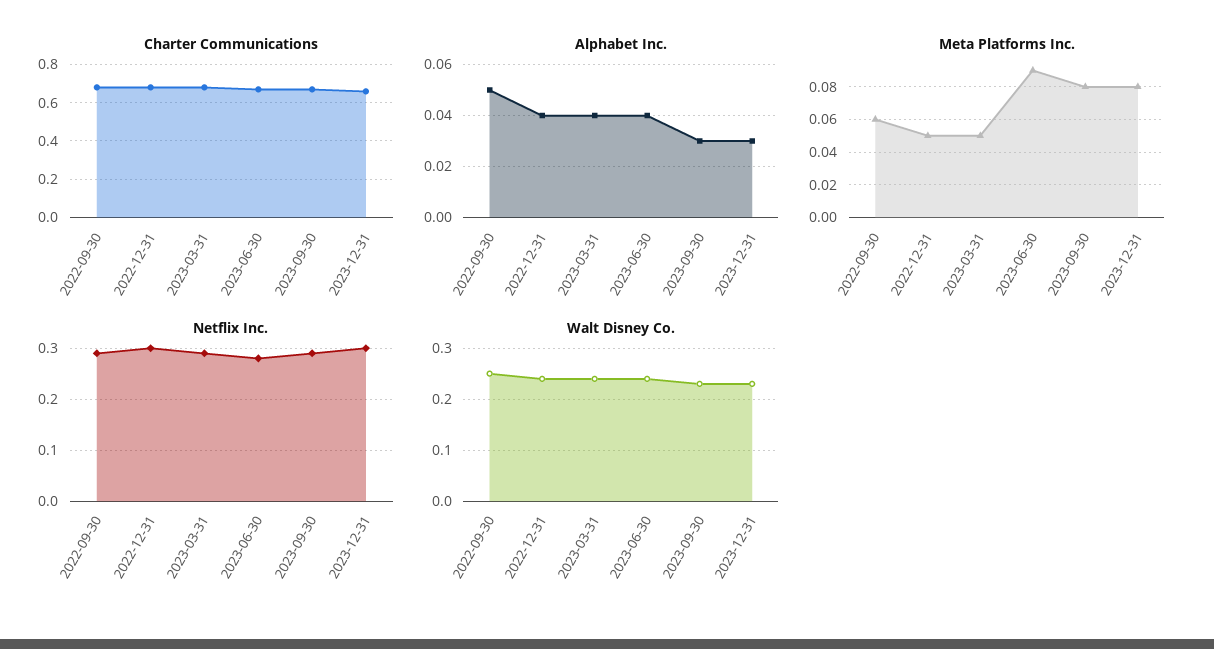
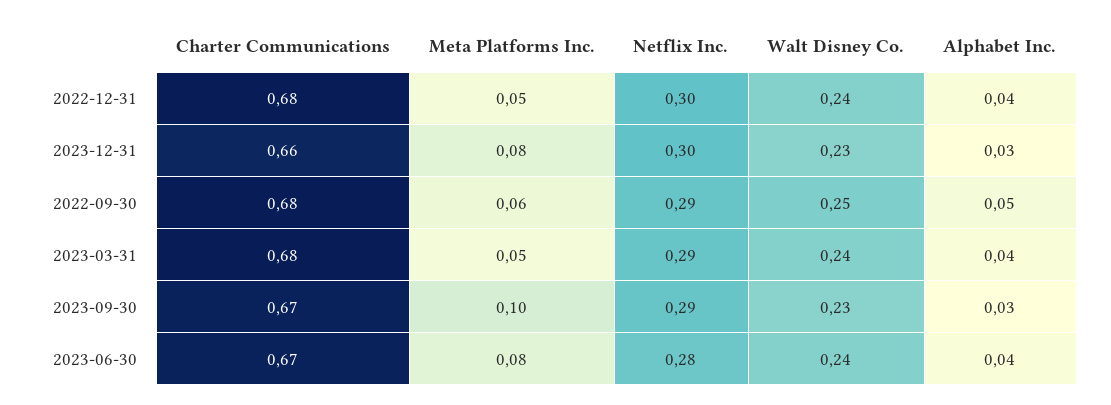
Meta Platforms Inc., 2023-06-30: 0.09 -> 0.08
Meta Platforms Inc., 2023-09-30: 0.08 -> 0.1

